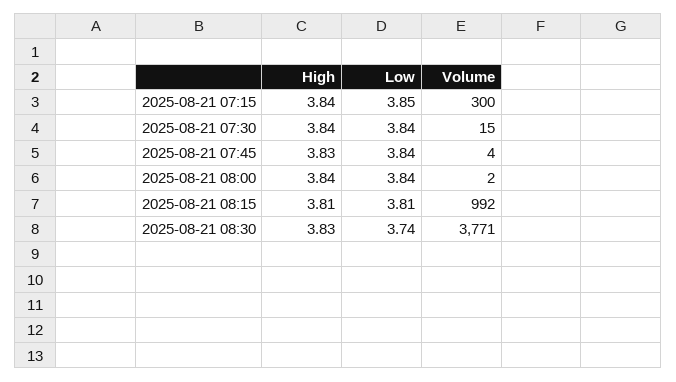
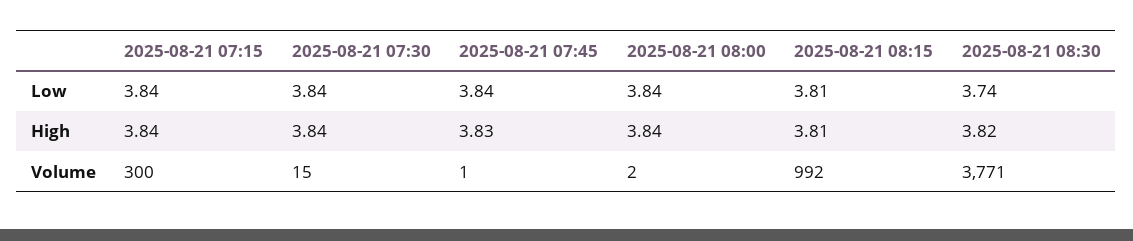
Low, 2025-08-21 07:15: 3.85 -> 3.84
Volume, 2025-08-21 07:45: 4 -> 1
High, 2025-08-21 08:30: 3.83 -> 3.82

